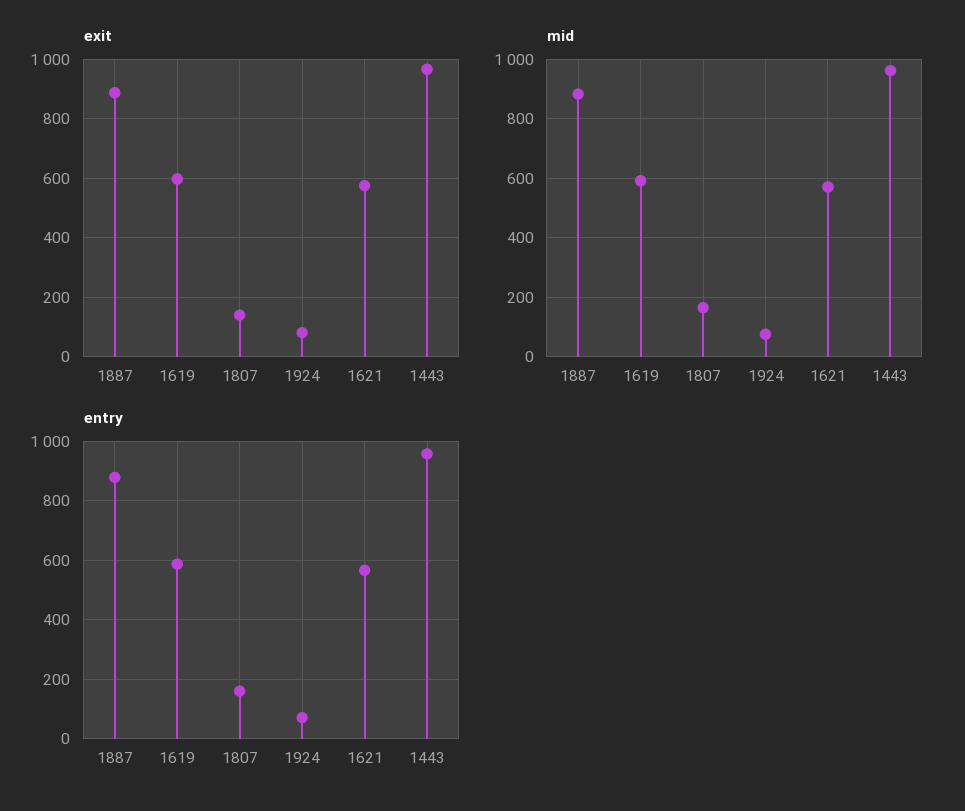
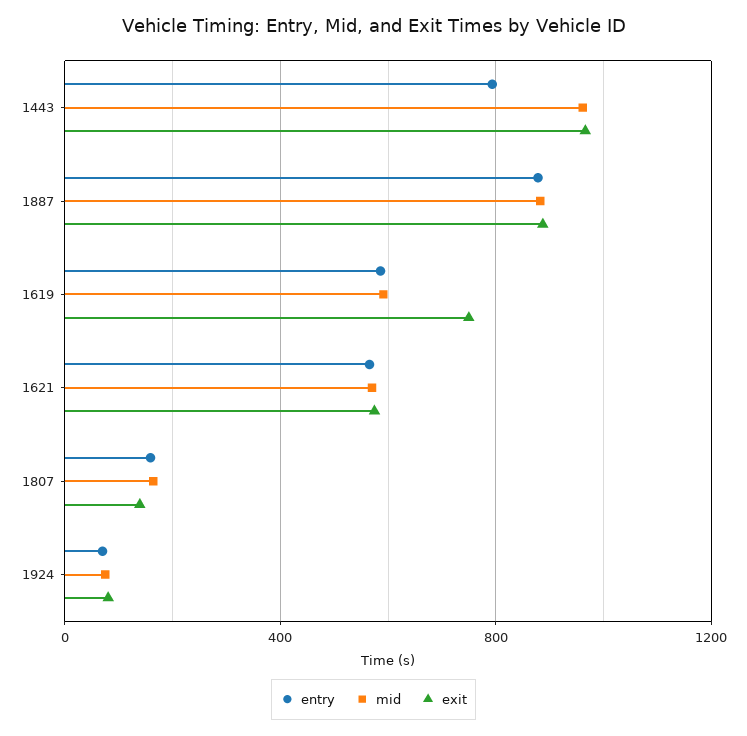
exit, 1619: 600 -> 750
entry, 1443: 950 -> 800

